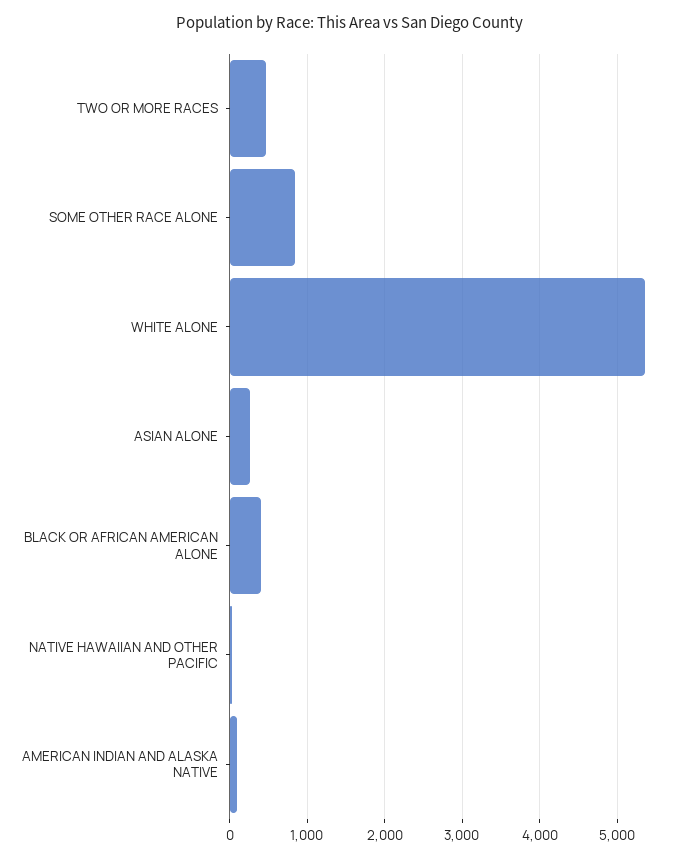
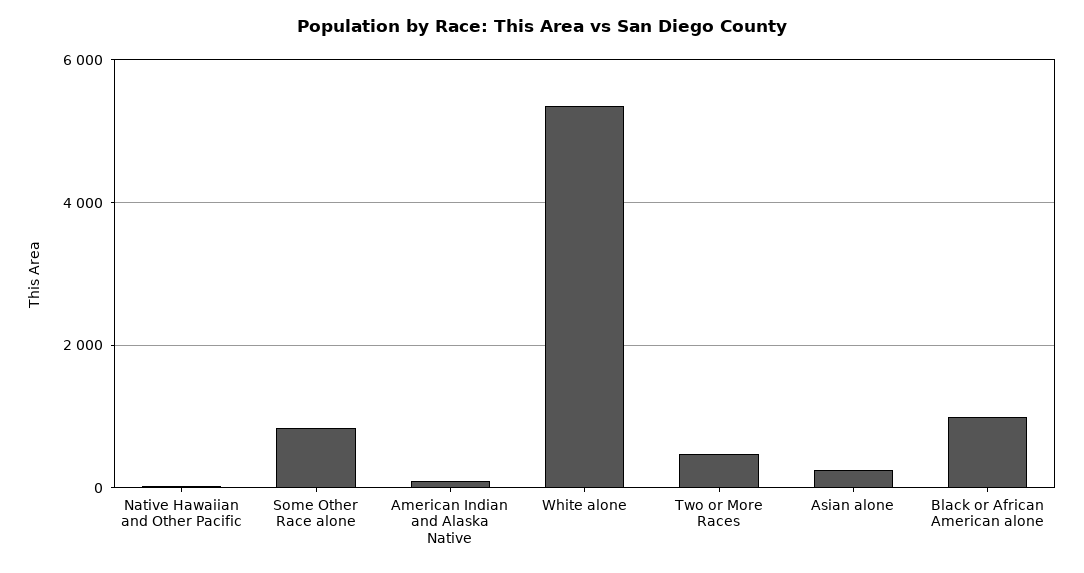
BLACK OR AFRICAN AMERICAN ALONE: 400 -> 1000

